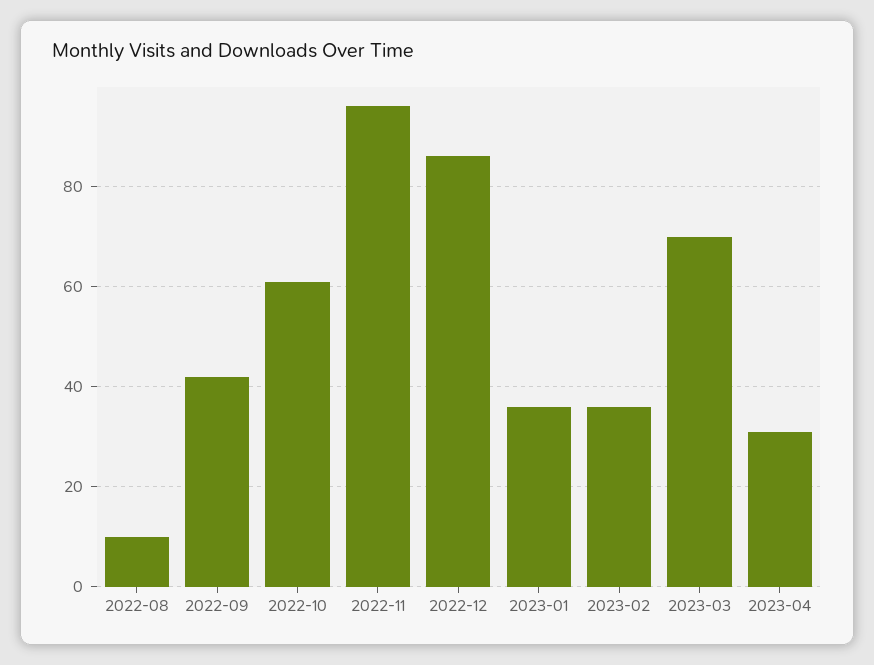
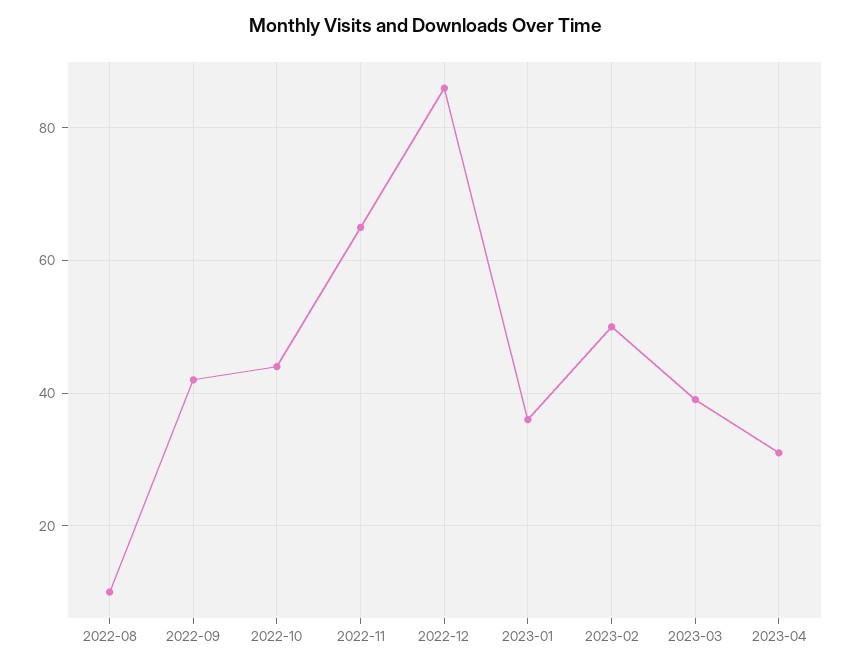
2022-10: 60 -> 45
2022-11: 95 -> 65
2023-02: 35 -> 50
2023-03: 70 -> 40

